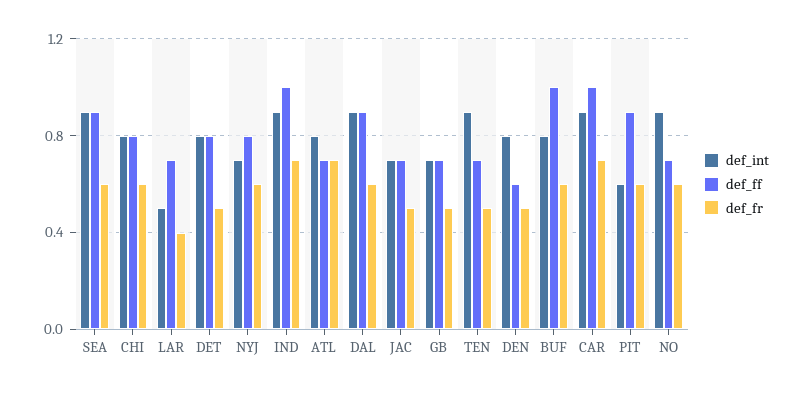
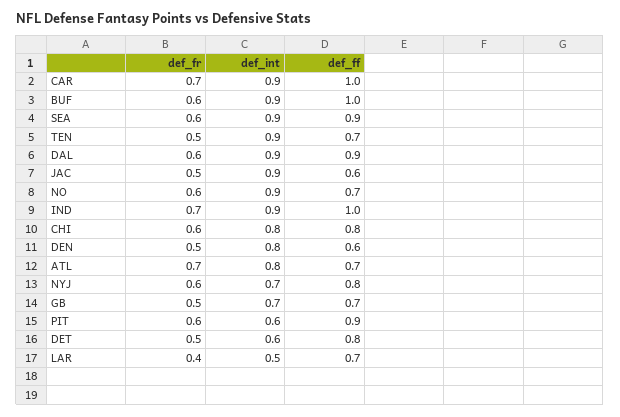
def_int, DET: 0.8 -> 0.6
def_int, JAC: 0.7 -> 0.9
def_ff, JAC: 0.7 -> 0.6
def_int, BUF: 0.8 -> 0.9

